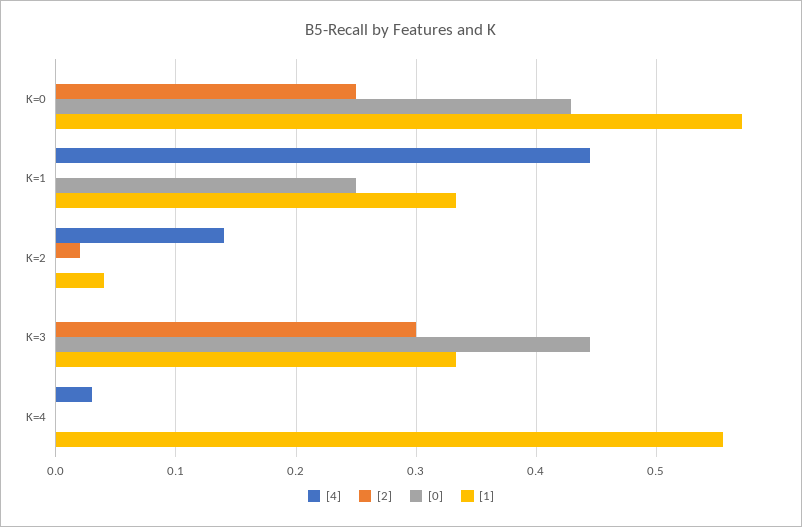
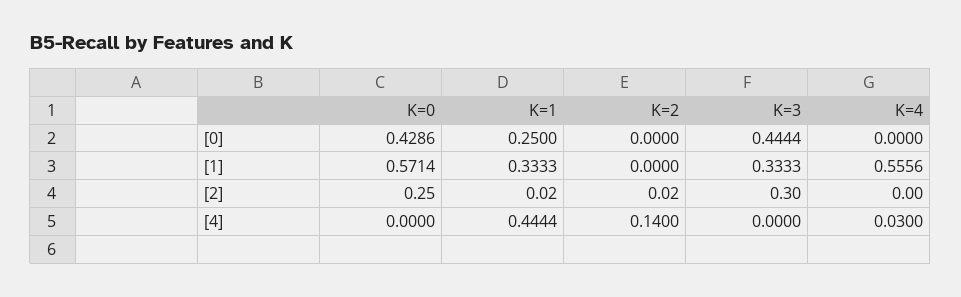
[2], K=1: 0 -> 0.02
[1], K=2: 0.04 -> 0

